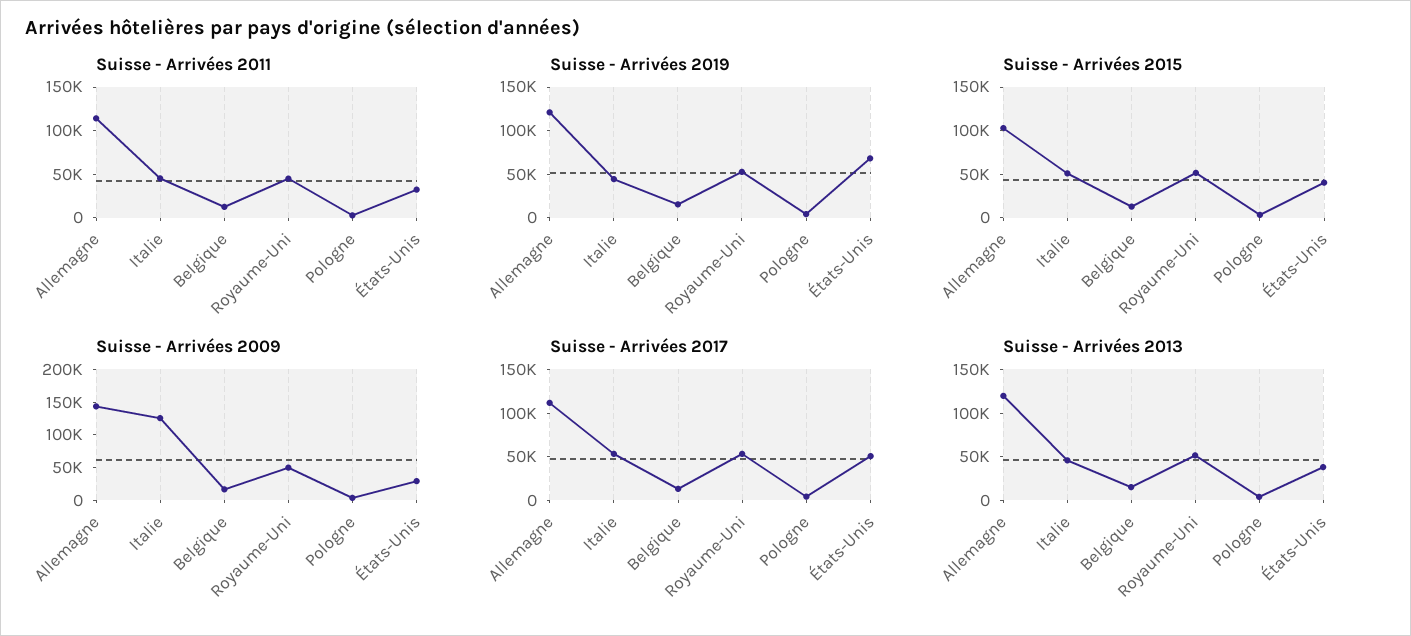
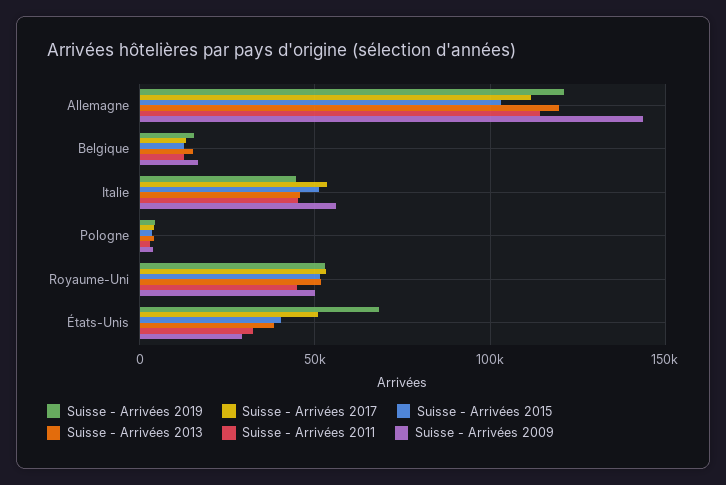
Suisse - Arrivées 2009, Italie: 125000 -> 55000

